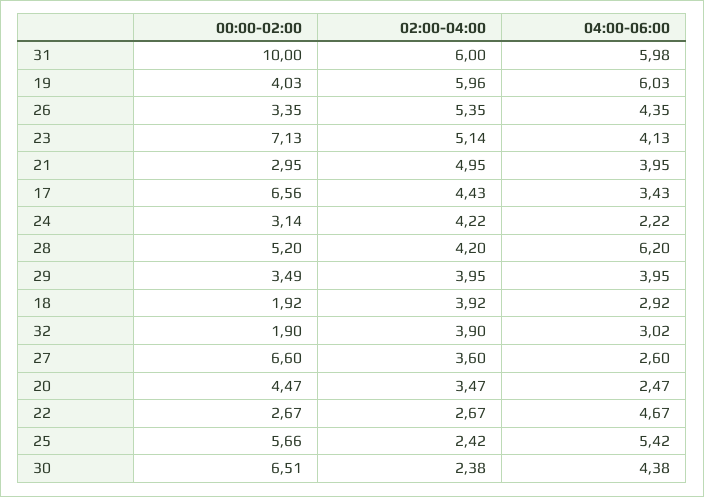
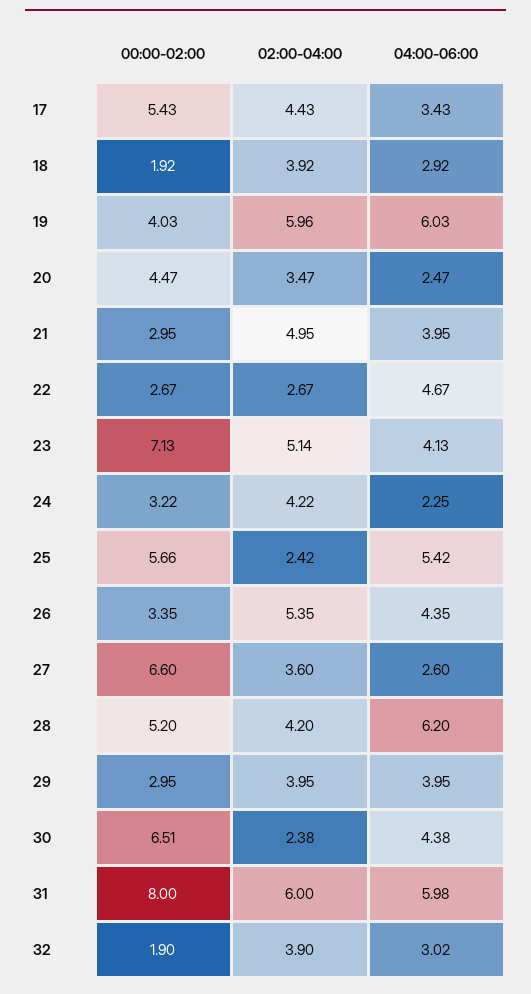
00:00-02:00, 31: 10 -> 8
00:00-02:00, 17: 6.56 -> 5.43
00:00-02:00, 24: 3.14 -> 3.22
04:00-06:00, 24: 2.22 -> 2.25
00:00-02:00, 29: 3.49 -> 2.95

